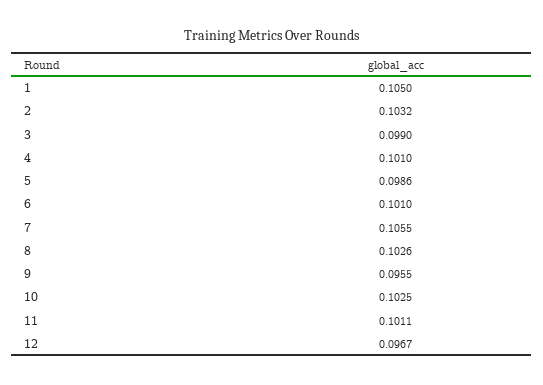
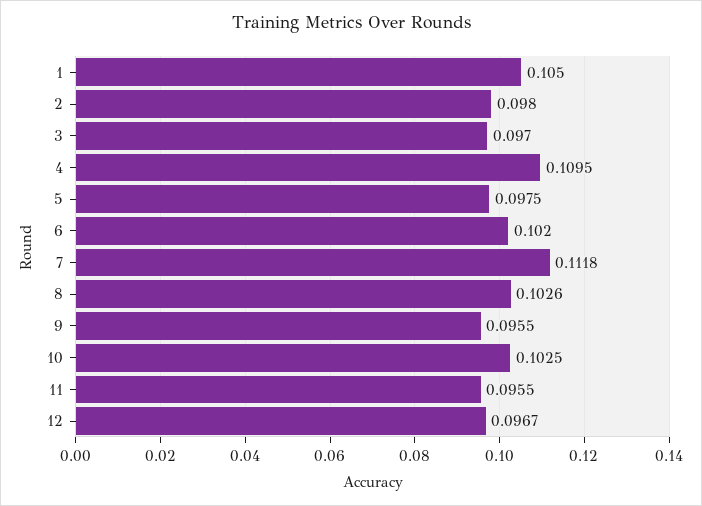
2: 0.1032 -> 0.098
3: 0.099 -> 0.097
4: 0.101 -> 0.1095
5: 0.0986 -> 0.0975
6: 0.101 -> 0.102
7: 0.1055 -> 0.1118
11: 0.1011 -> 0.0955

